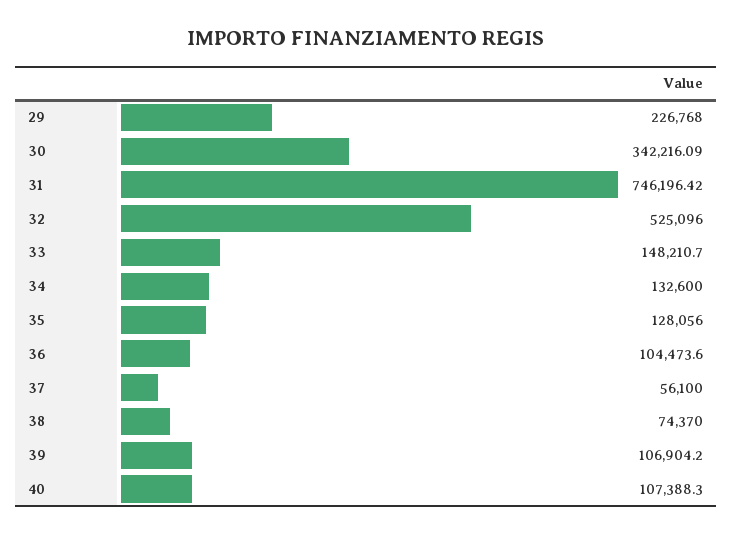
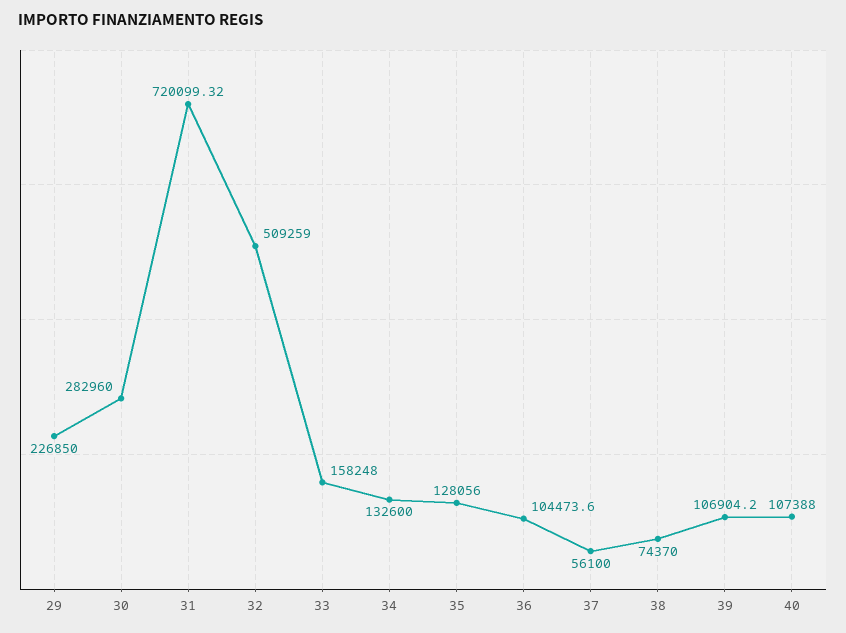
29: 226768 -> 226850
30: 342216.09 -> 282960
31: 746196.42 -> 720099.32
32: 525096 -> 509259
33: 148210.7 -> 158248
40: 107388.3 -> 107388

